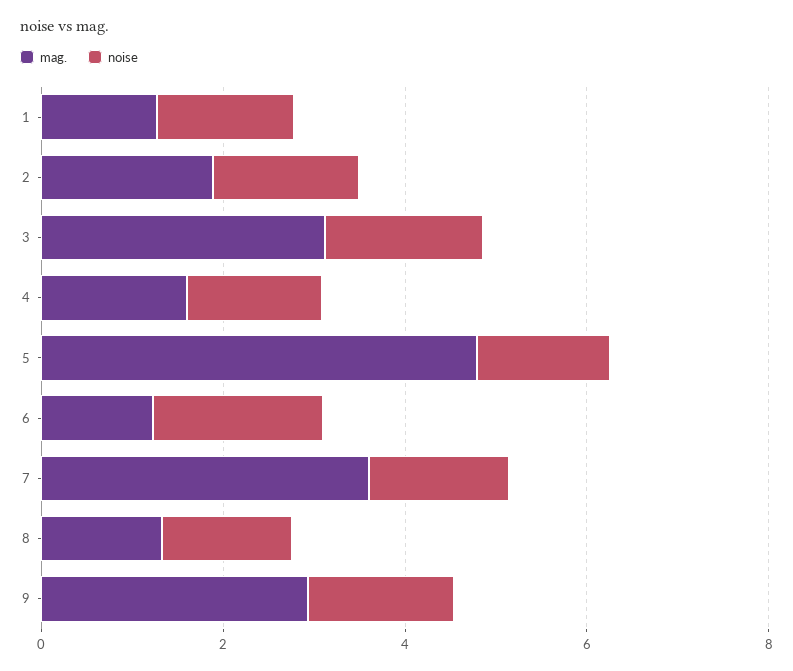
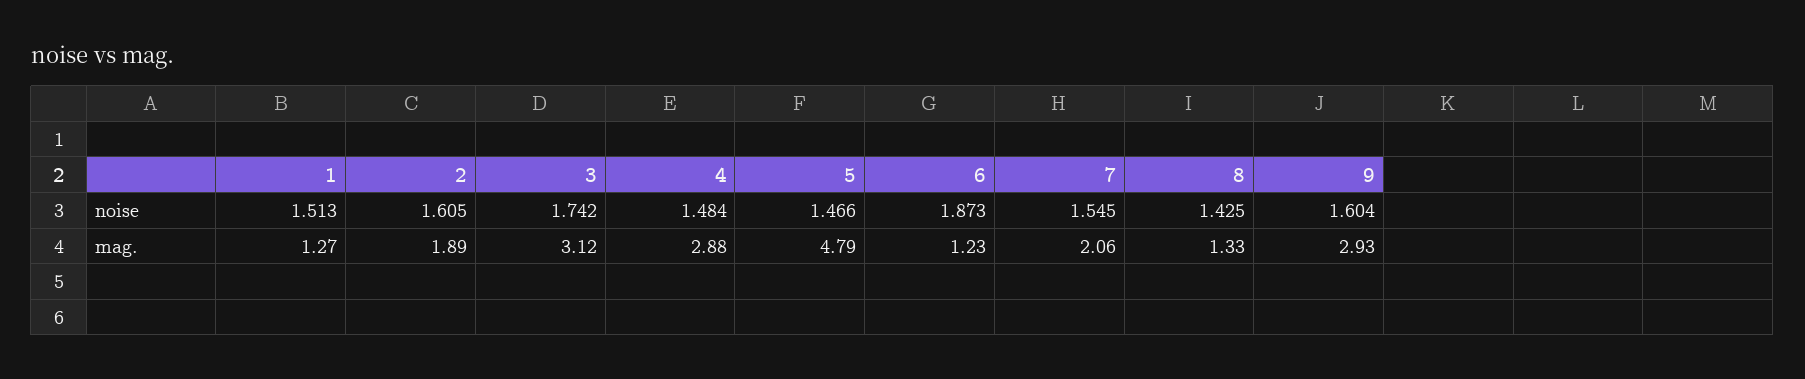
mag., 4: 1.5 -> 2.88
mag., 7: 3.5 -> 2.06

